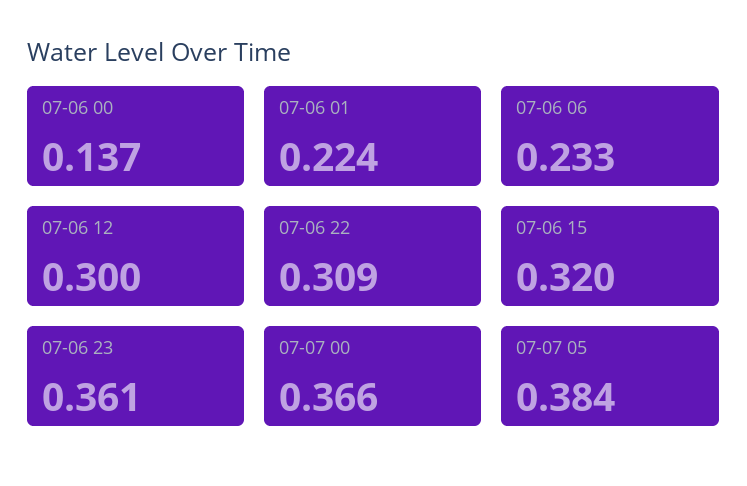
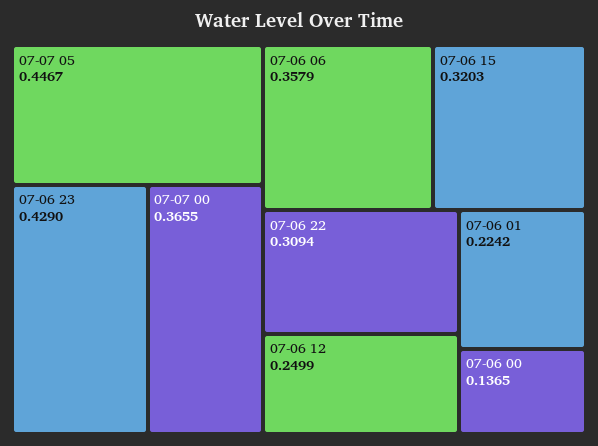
07-06 06: 0.233 -> 0.3579
07-06 12: 0.3 -> 0.2499
07-06 23: 0.361 -> 0.429
07-07 05: 0.384 -> 0.4467

